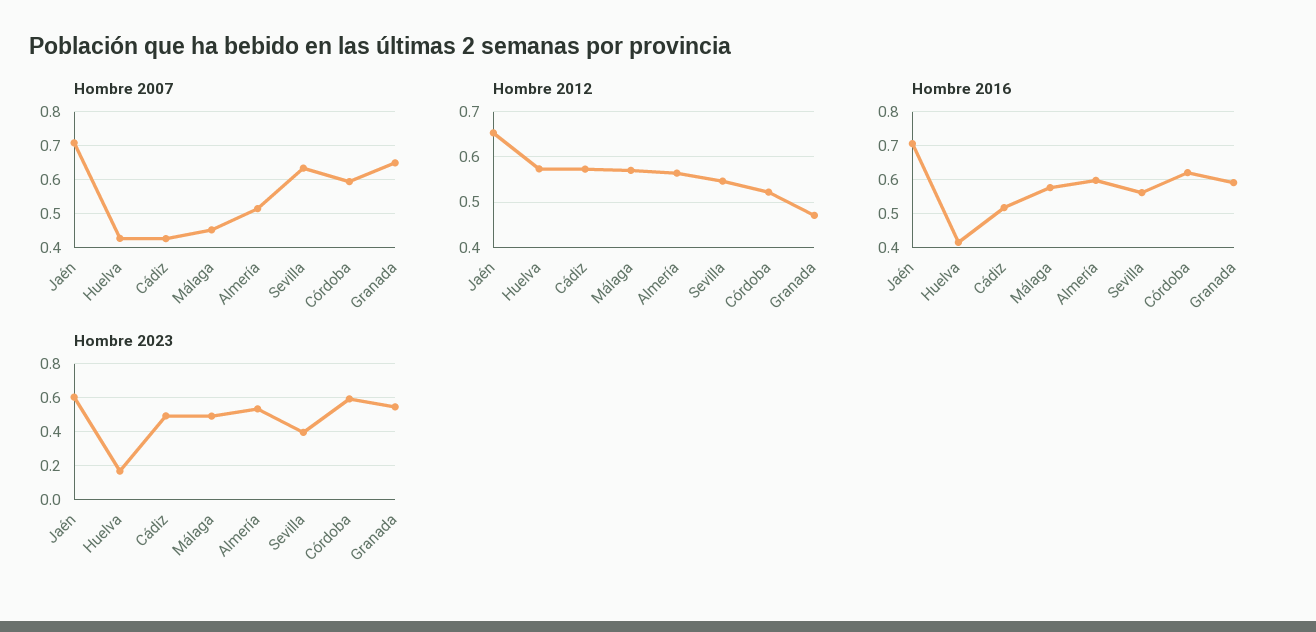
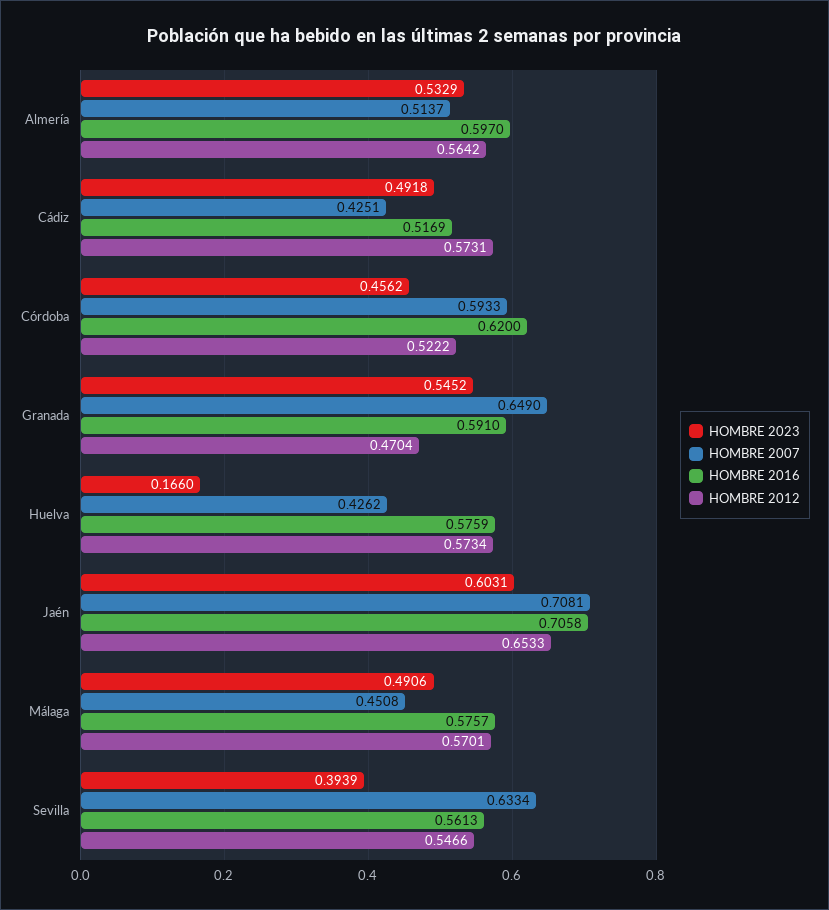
Hombre 2016, Huelva: 0.42 -> 0.5759
Hombre 2023, Córdoba: 0.6 -> 0.4562

